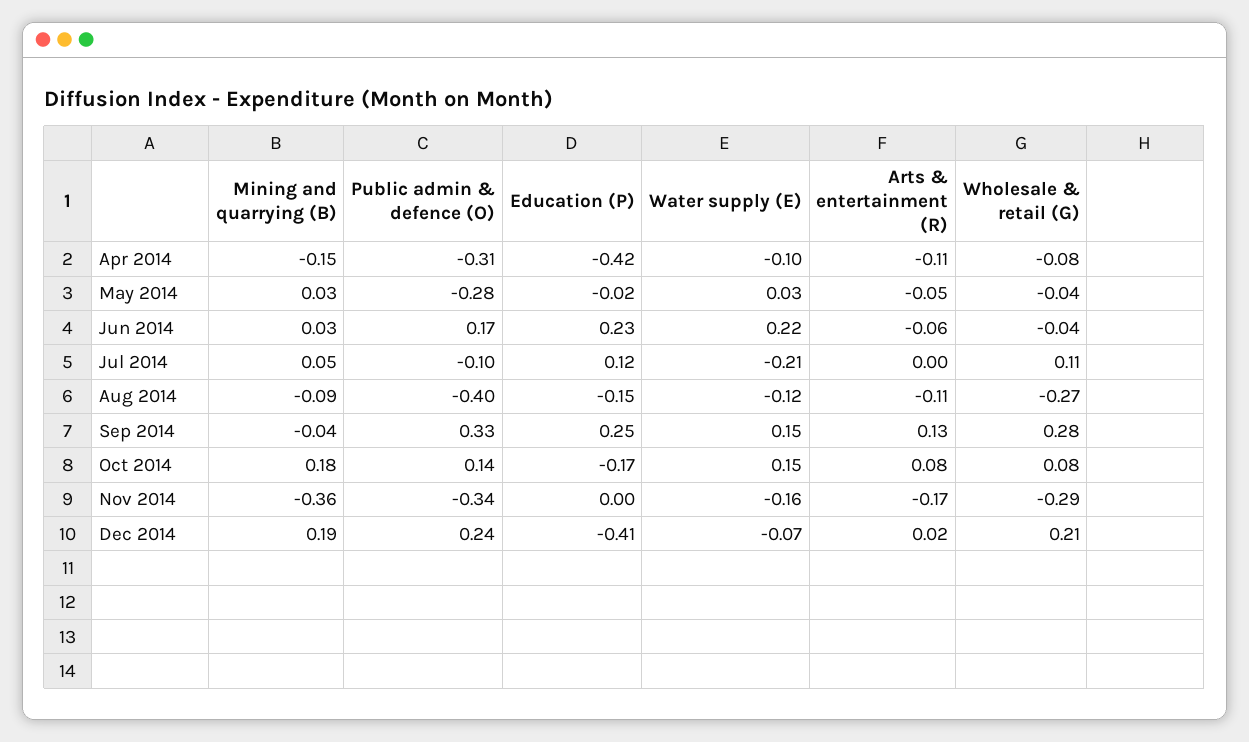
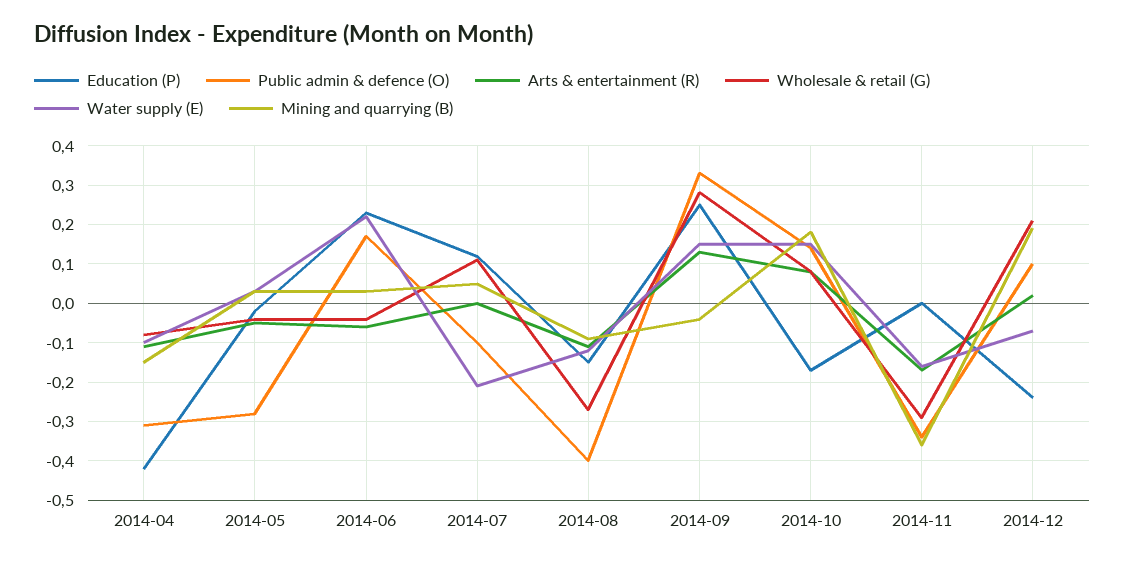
Public admin & defence (O), Dec 2014: 0.24 -> 0.1
Education (P), Dec 2014: -0.41 -> -0.25

